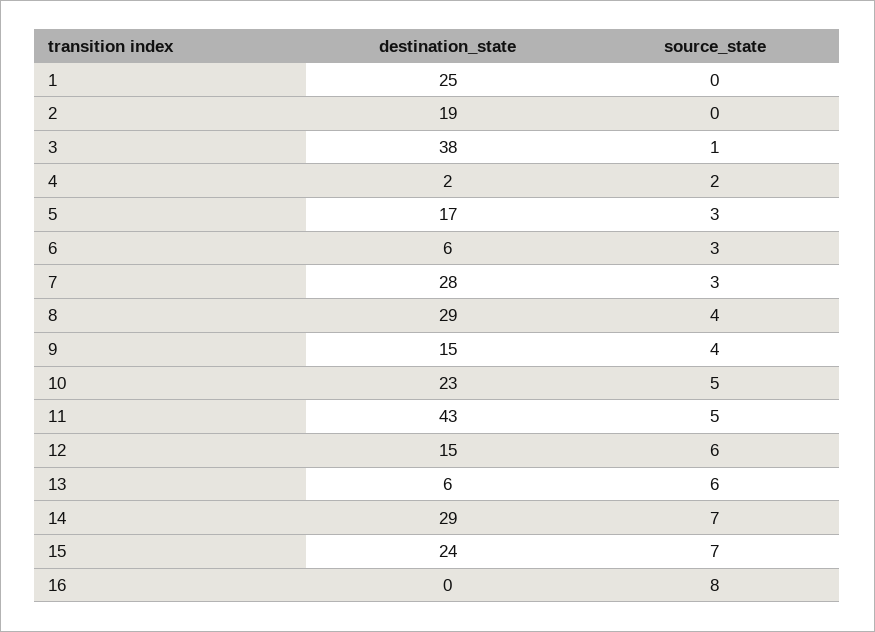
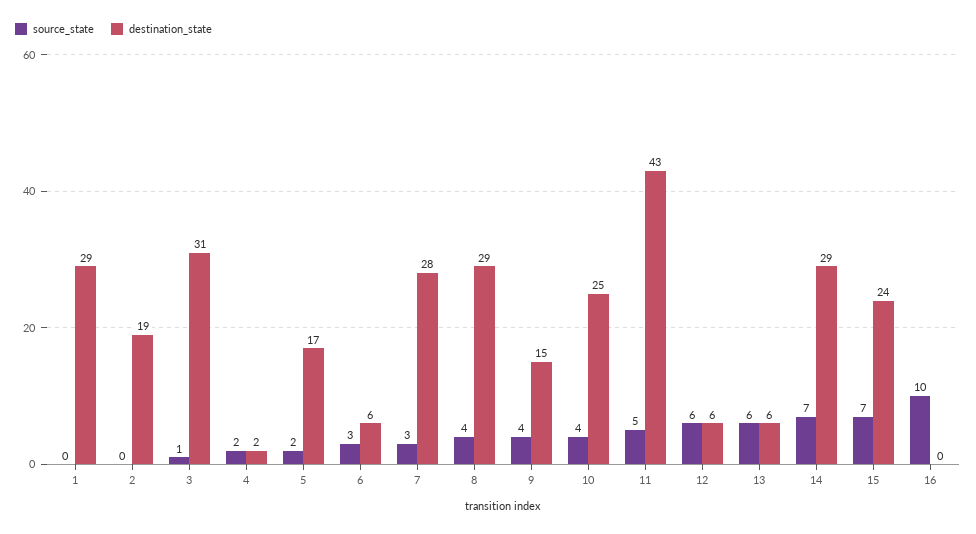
destination_state, 1: 25 -> 29
destination_state, 3: 38 -> 31
source_state, 5: 3 -> 2
destination_state, 10: 23 -> 25
source_state, 10: 5 -> 4
destination_state, 12: 15 -> 6
source_state, 16: 8 -> 10

